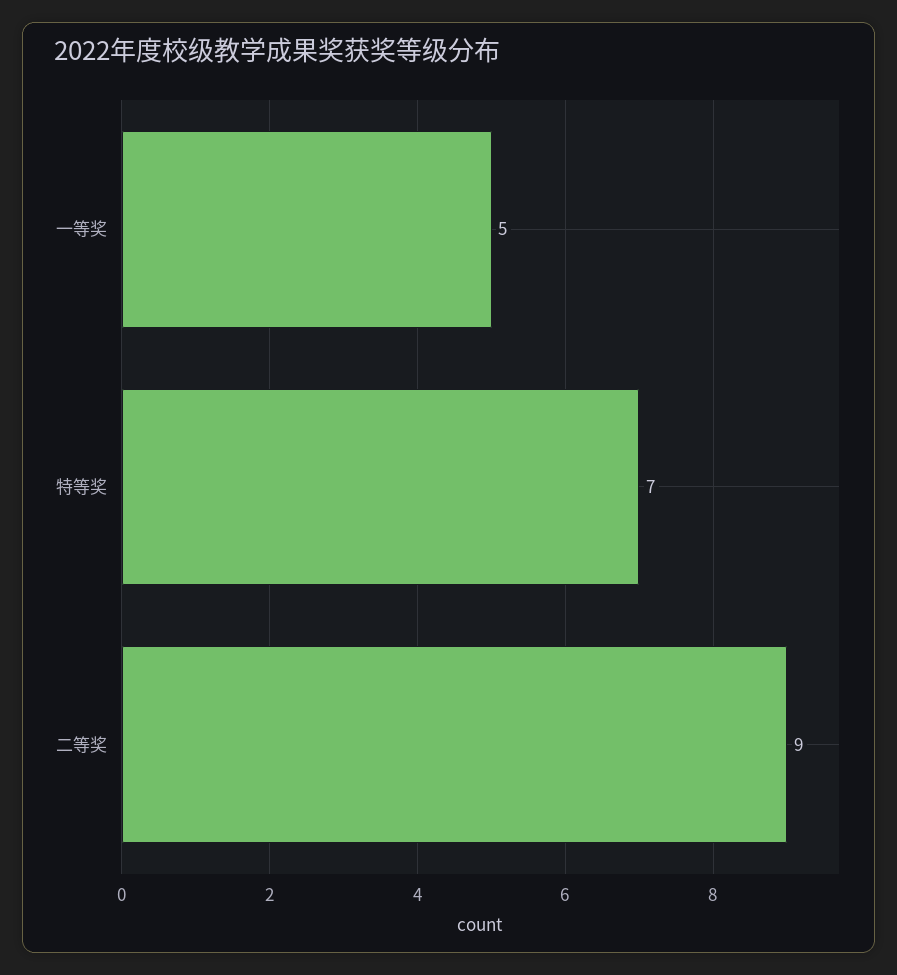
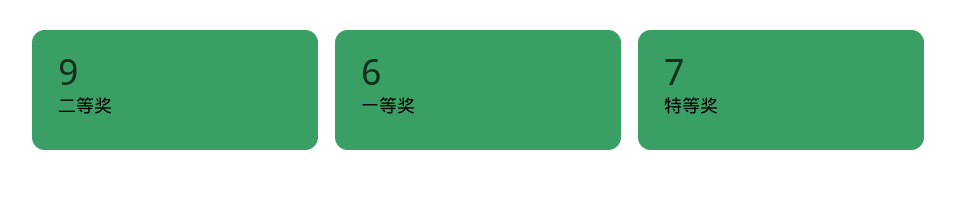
一等奖: 5 -> 6

